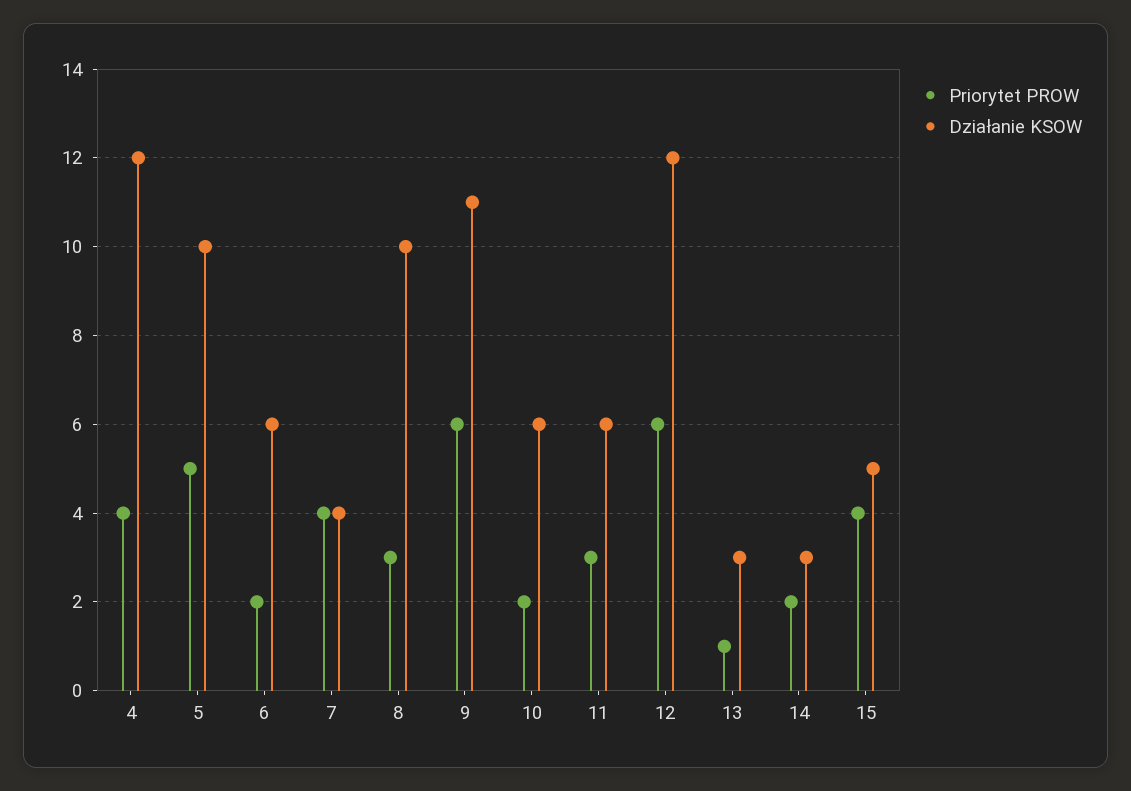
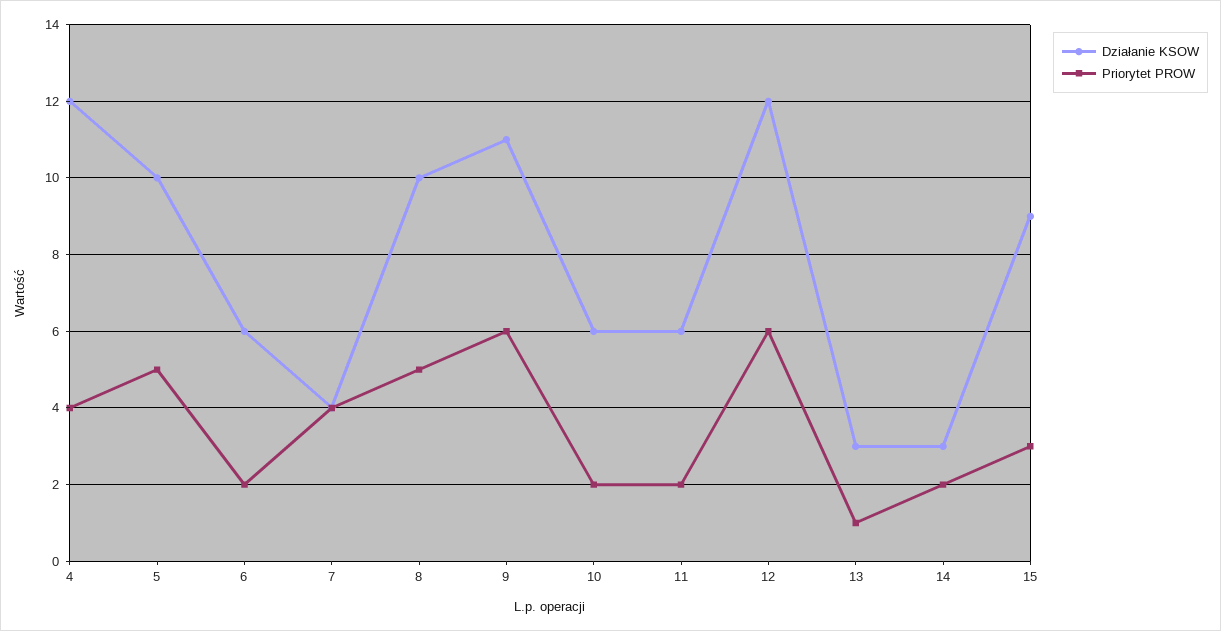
Priorytet PROW, 8: 3 -> 5
Priorytet PROW, 11: 3 -> 2
Priorytet PROW, 15: 4 -> 3
Działanie KSOW, 15: 5 -> 9

